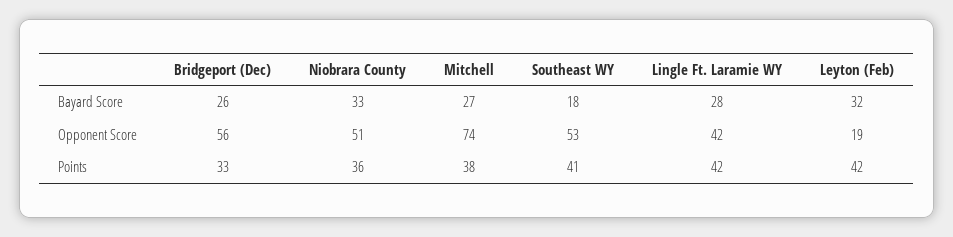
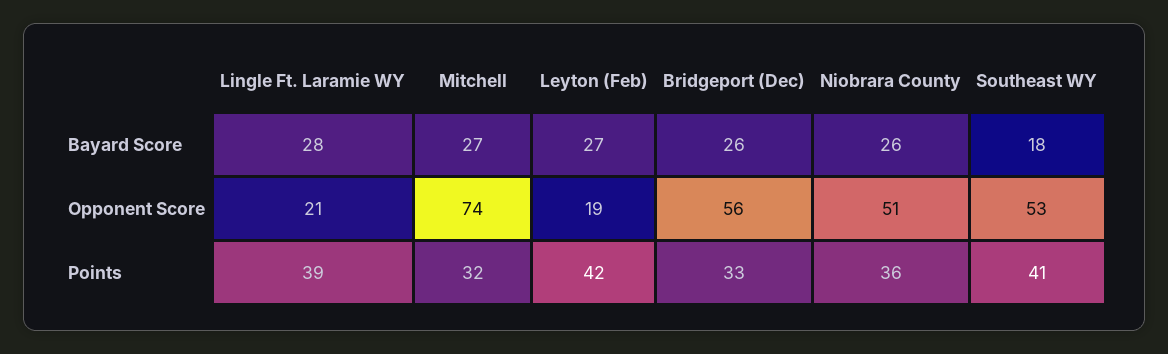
Niobrara County, Bayard Score: 33 -> 26
Leyton (Feb), Bayard Score: 32 -> 27
Lingle Ft. Laramie WY, Opponent Score: 42 -> 21
Mitchell, Points: 38 -> 32
Lingle Ft. Laramie WY, Points: 42 -> 39

